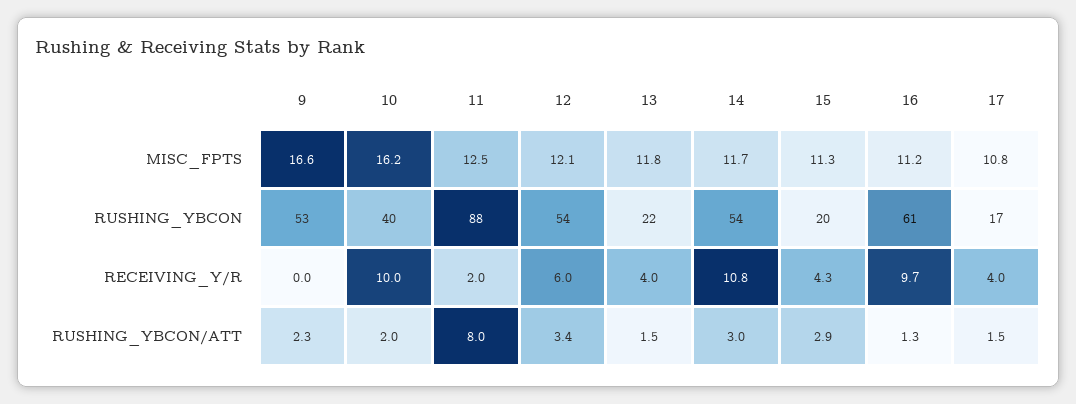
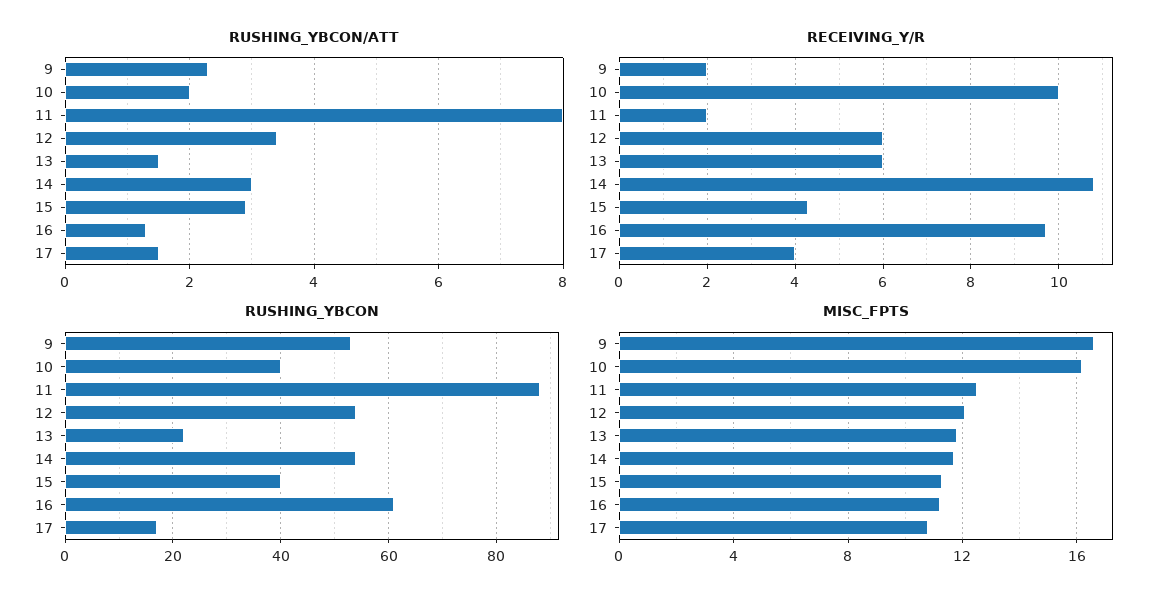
RUSHING_YBCON, 15: 20 -> 40
RECEIVING_Y/R, 9: 0 -> 2
RECEIVING_Y/R, 13: 4 -> 6

